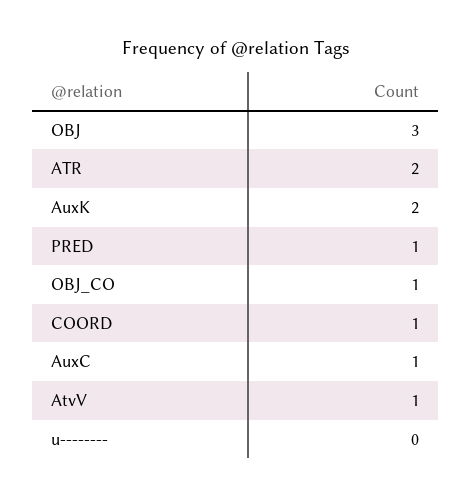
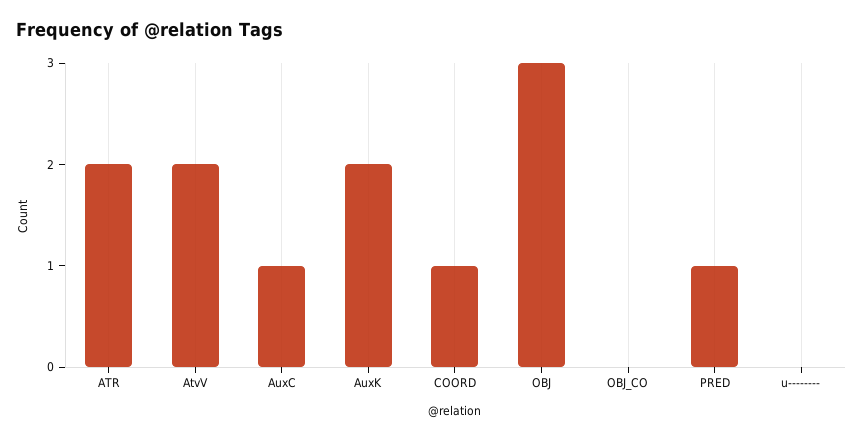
OBJ_CO: 1 -> 0
AtvV: 1 -> 2

